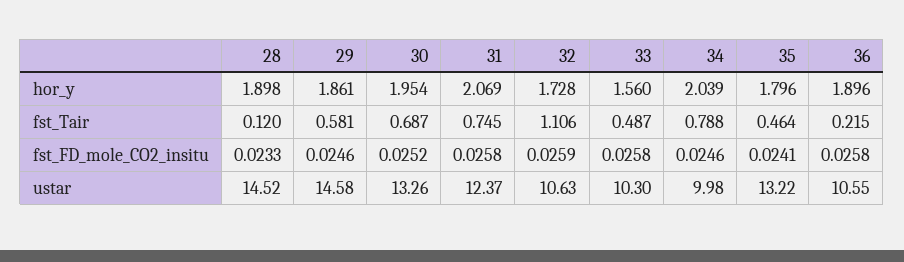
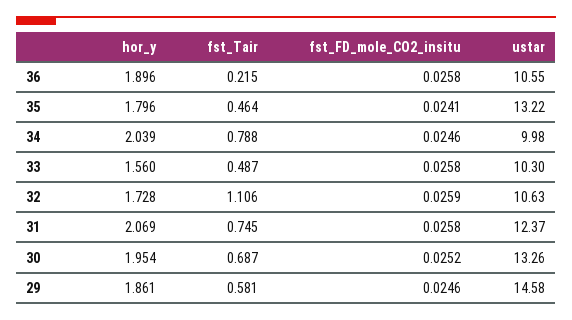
28, hor_y: 1.898 -> none
28, fst_Tair: 0.12 -> none
28, fst_FD_mole_CO2_insitu: 0.0233 -> none
28, ustar: 14.52 -> none

